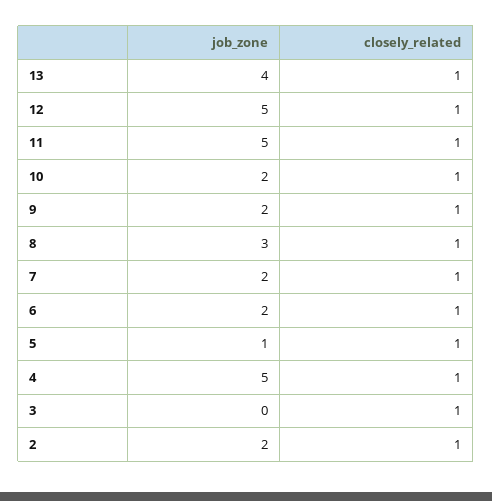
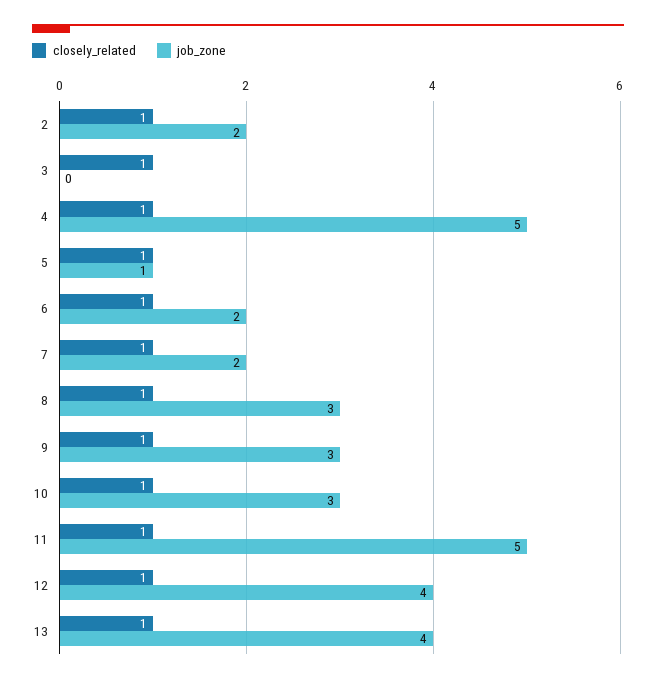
job_zone, 12: 5 -> 4
job_zone, 10: 2 -> 3
job_zone, 9: 2 -> 3

